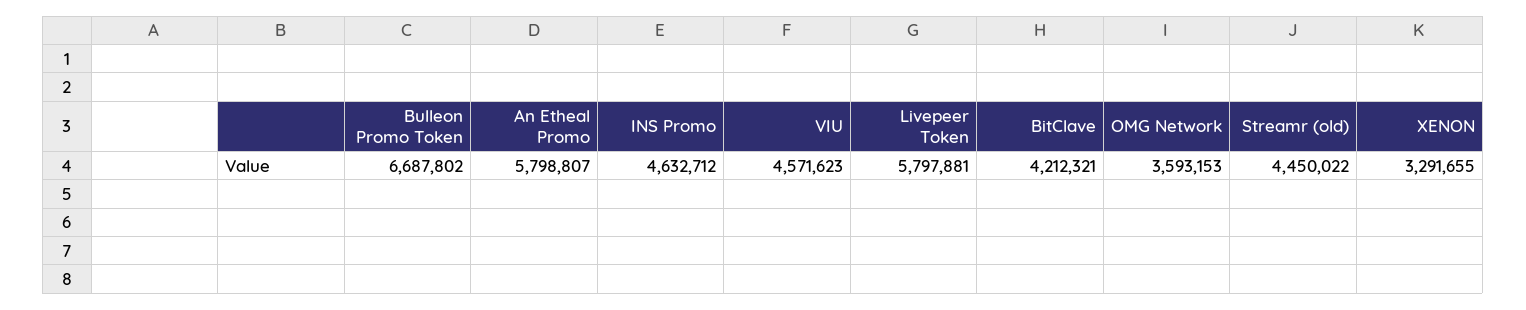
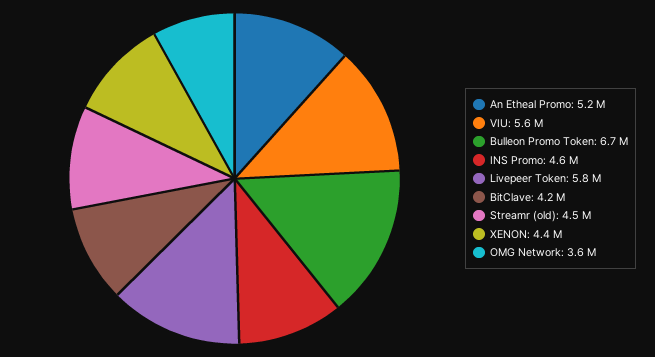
An Etheal Promo: 5798807 -> 5200000
VIU: 4571623 -> 5600000
XENON: 3291655 -> 4400000

